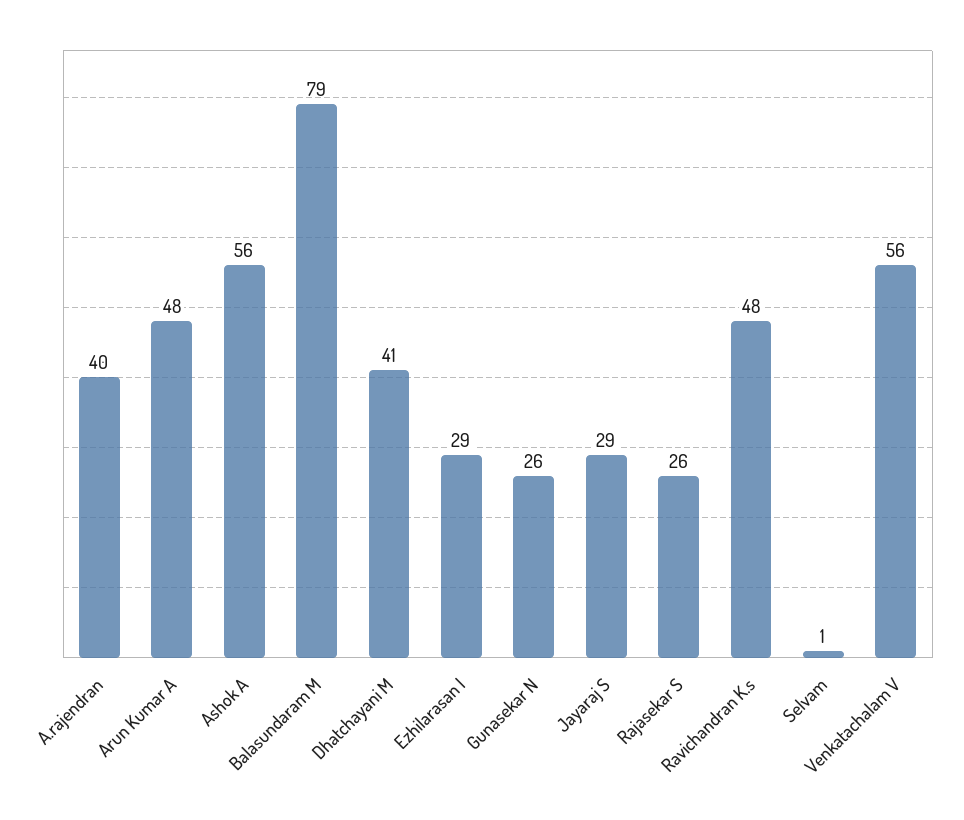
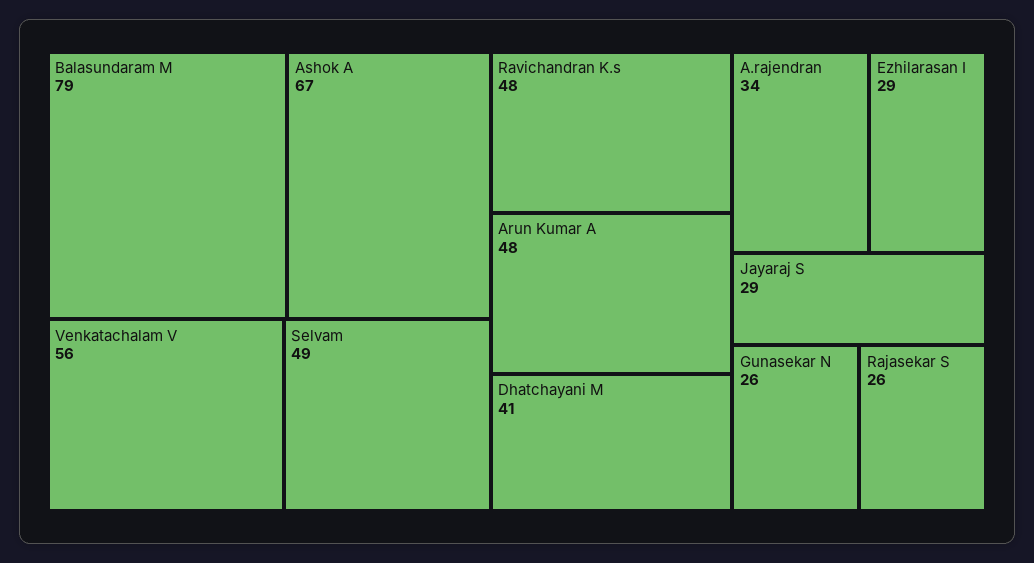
A.rajendran: 40 -> 34
Ashok A: 56 -> 67
Selvam: 1 -> 49

